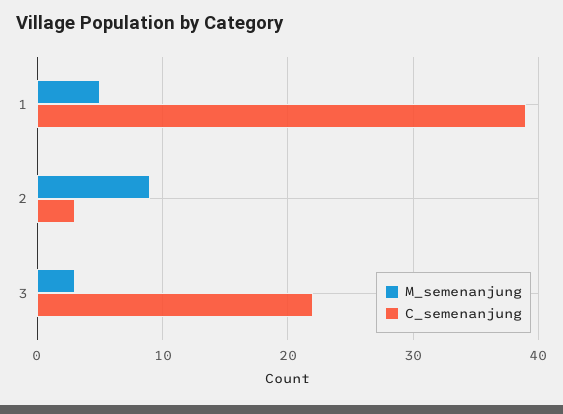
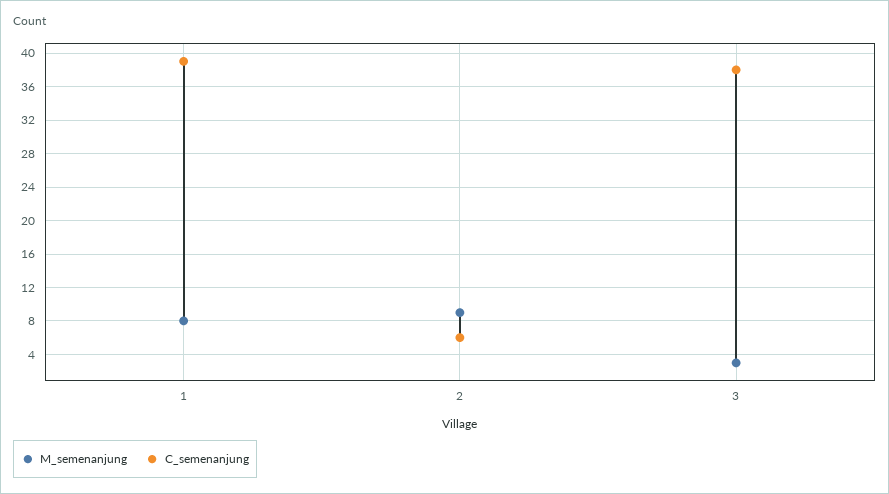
M_semenanjung, 1: 5 -> 8
C_semenanjung, 2: 3 -> 6
C_semenanjung, 3: 22 -> 38

